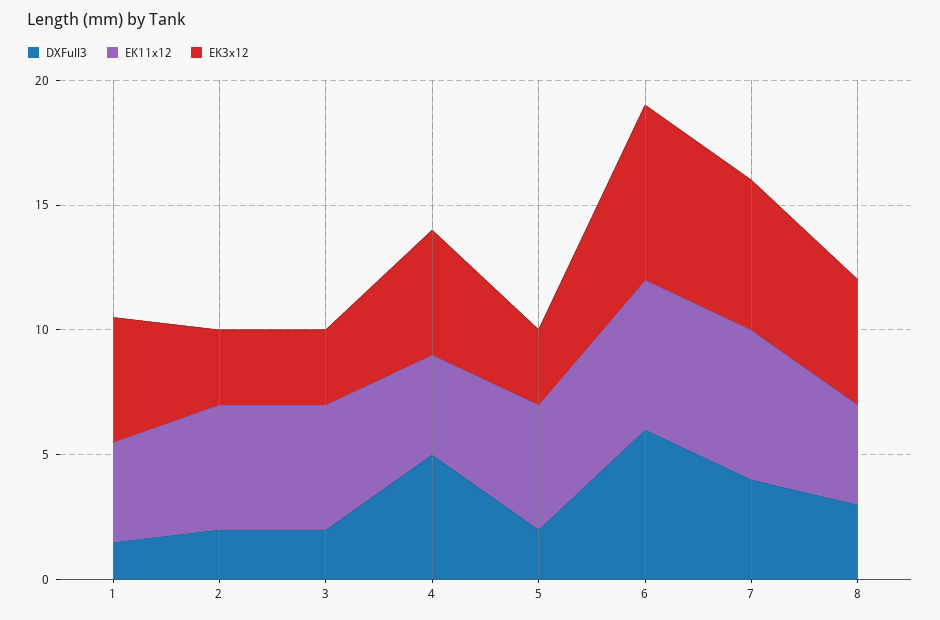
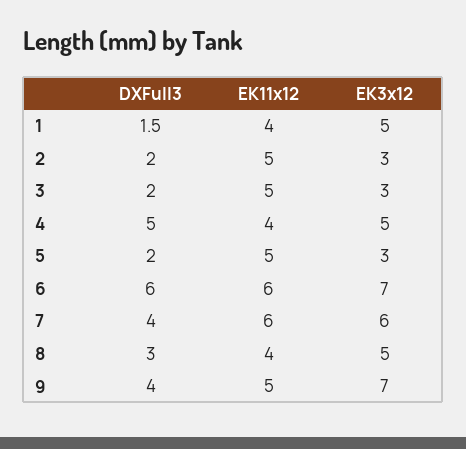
DXFull3, 9: none -> 4
EK11x12, 9: none -> 5
EK3x12, 9: none -> 7

